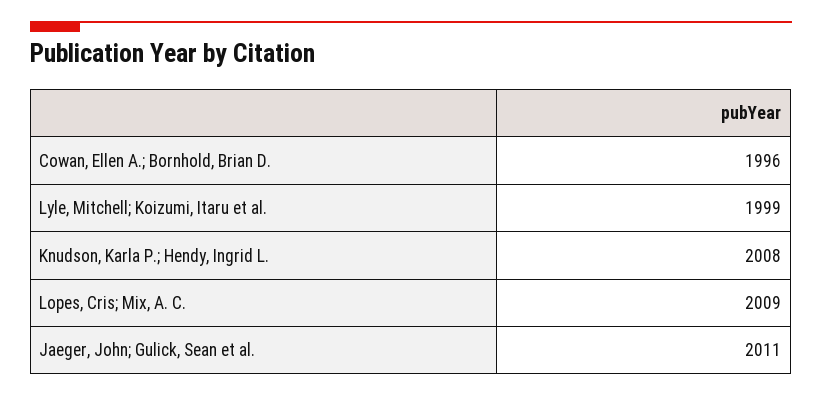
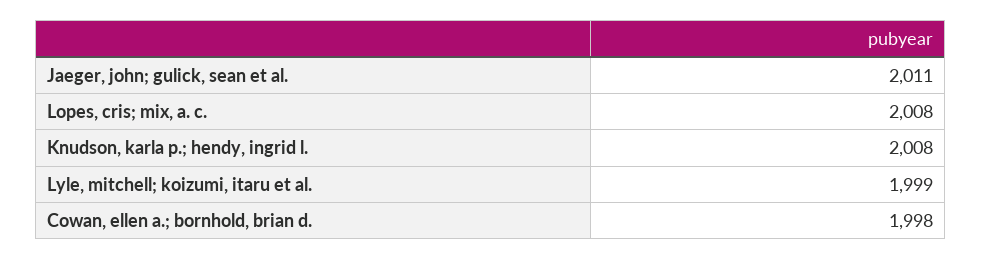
Cowan, Ellen A.; Bornhold, Brian D.: 1996 -> 1998
Lopes, Cris; Mix, A. C.: 2009 -> 2008

